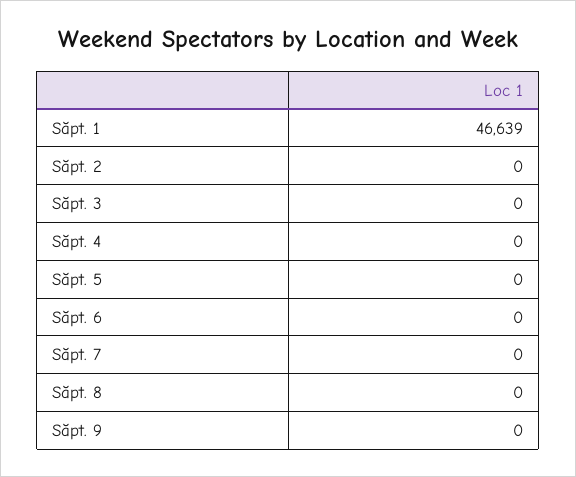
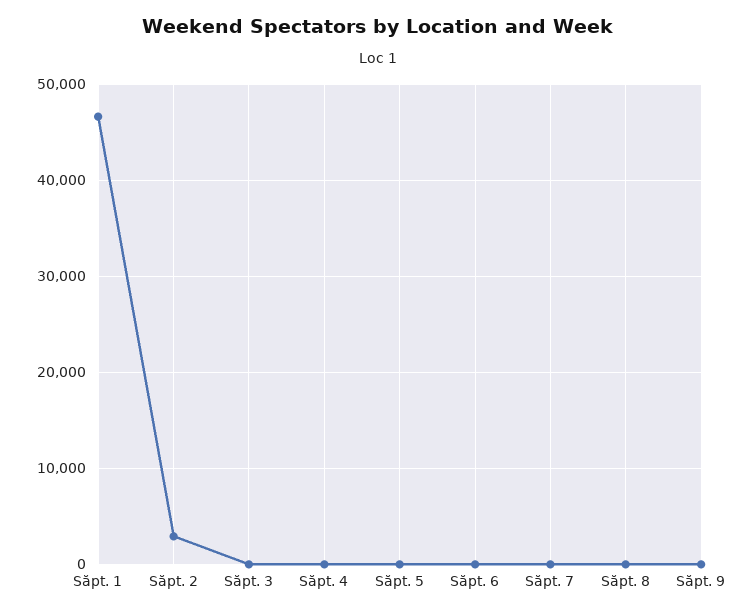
Săpt. 2: 0 -> 3000

